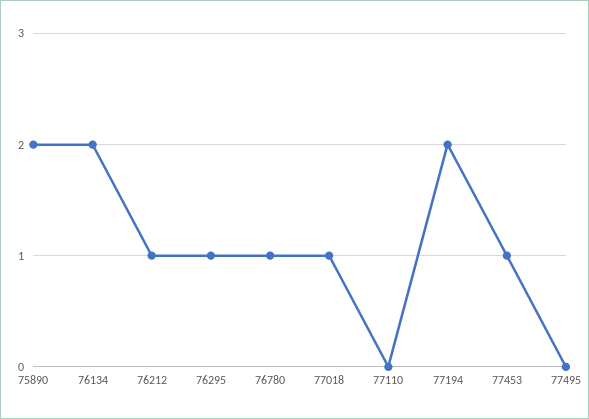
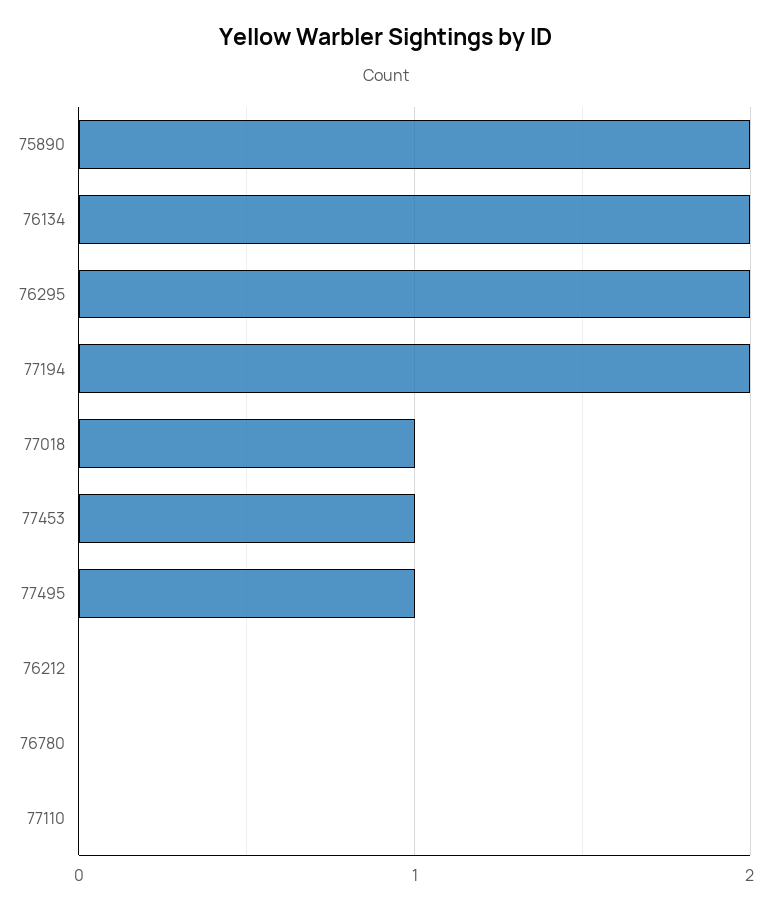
76212: 1 -> 0
76295: 1 -> 2
76780: 1 -> 0
77495: 0 -> 1

